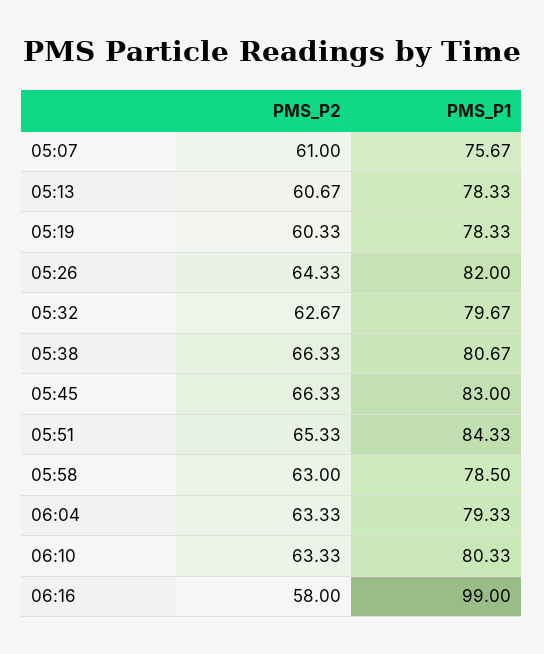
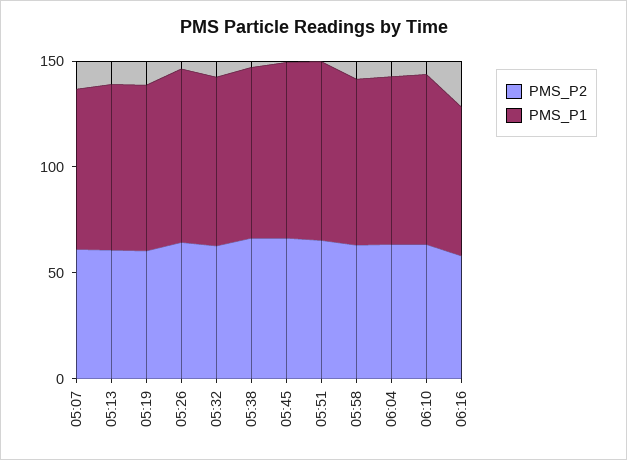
PMS_P1, 06:16: 99 -> 70

